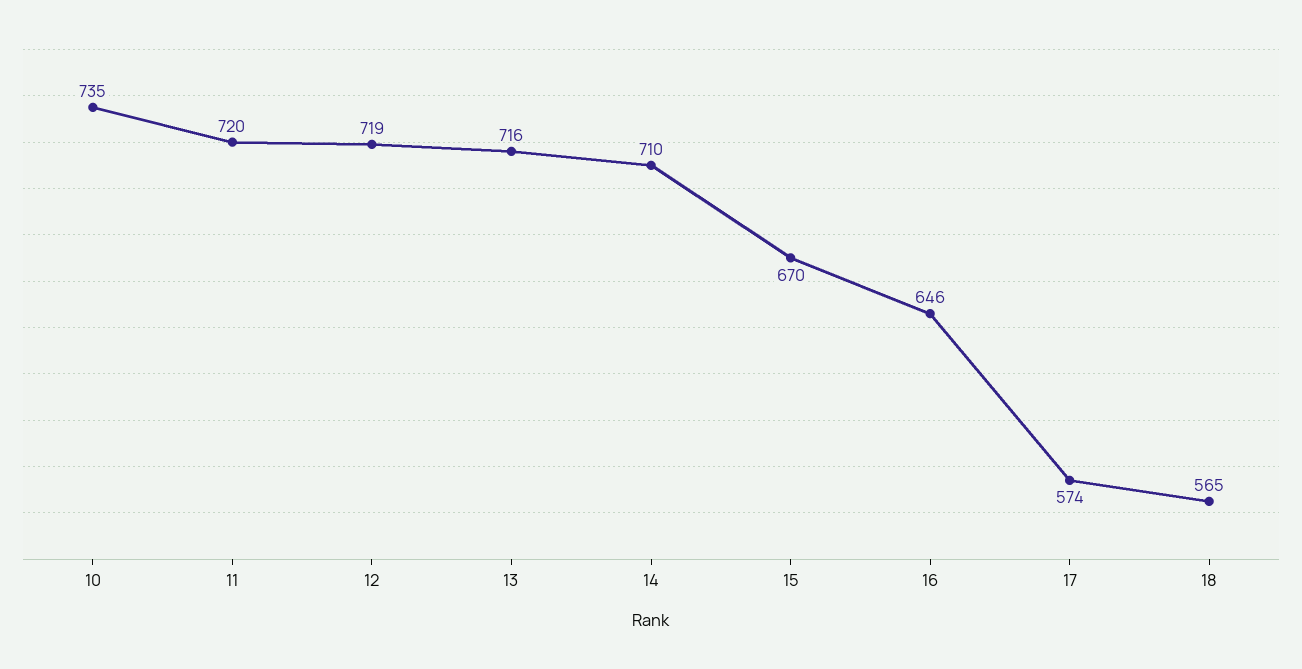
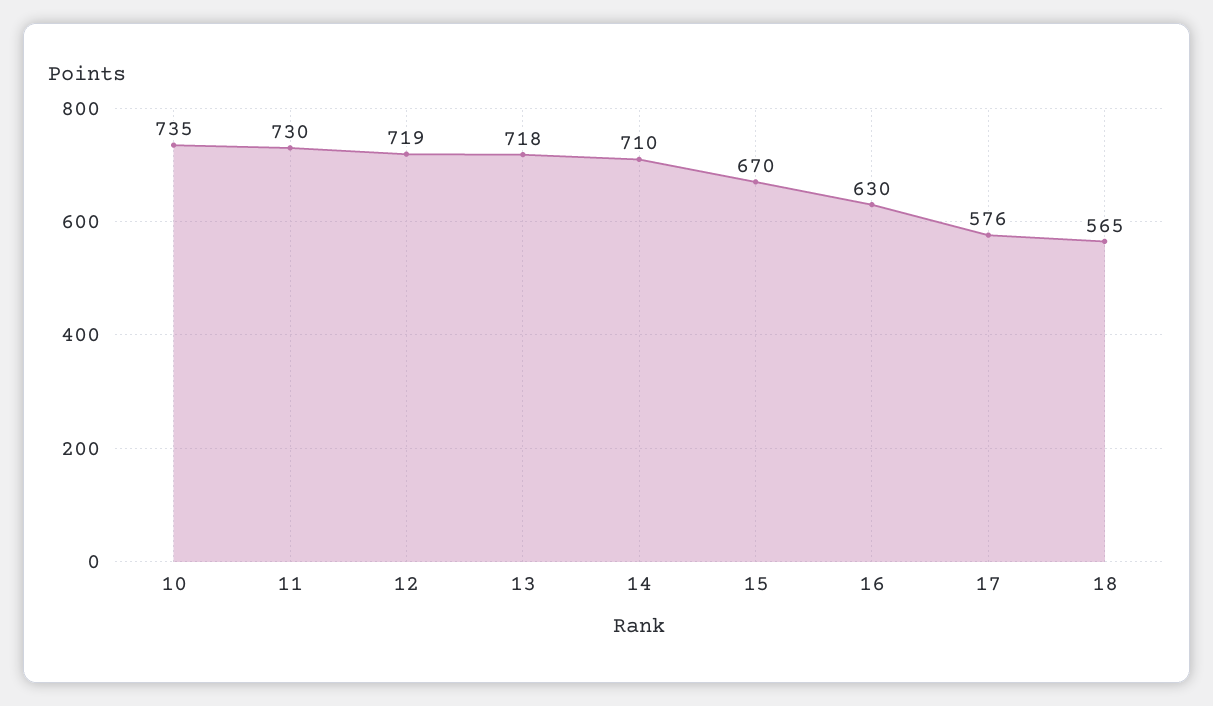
11: 720 -> 730
13: 716 -> 718
16: 646 -> 630
17: 574 -> 576

